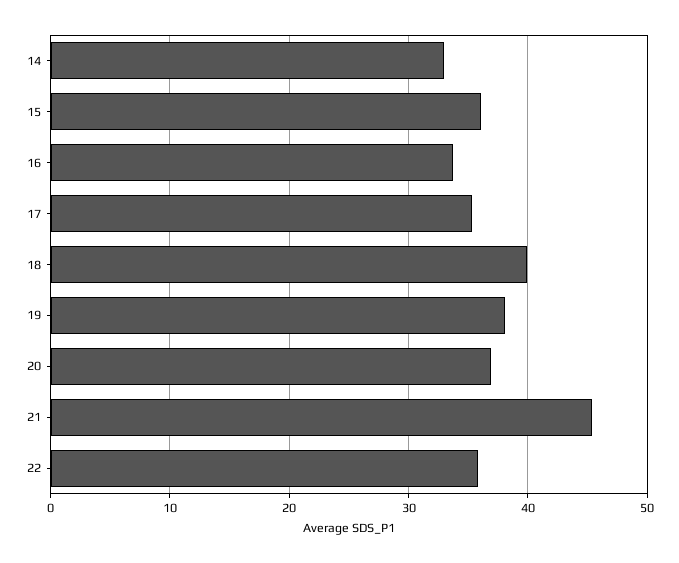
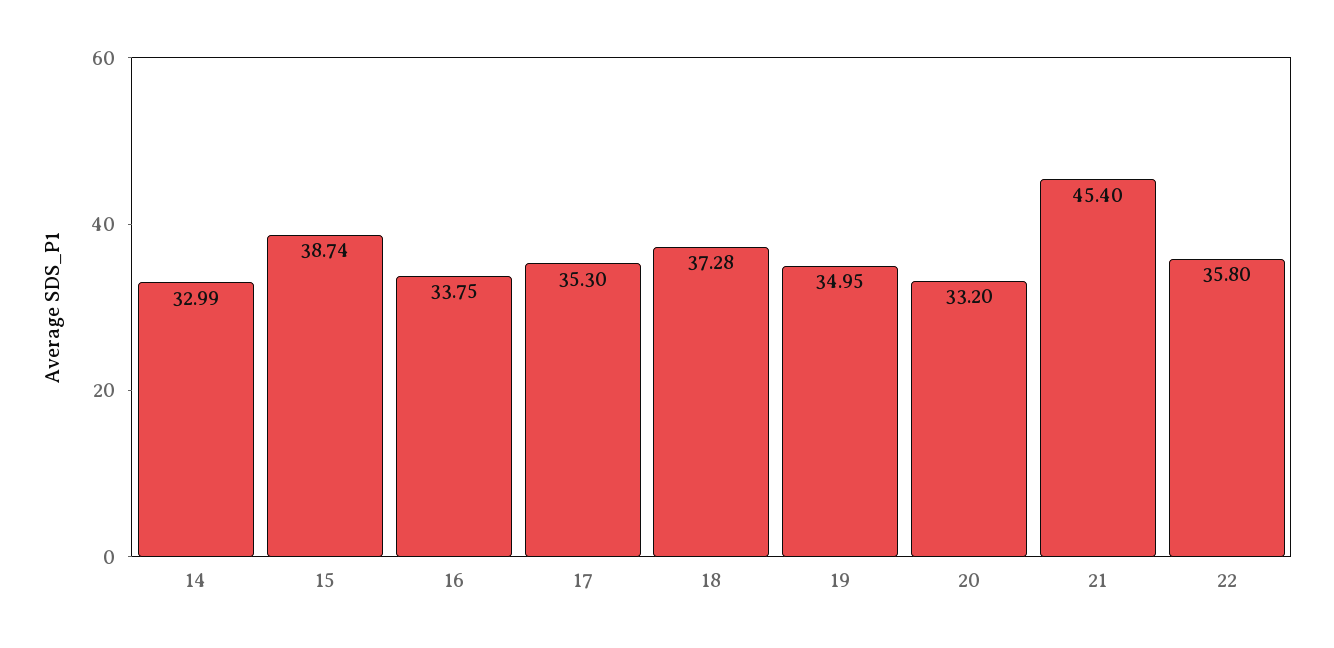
15: 36 -> 38.74
18: 40 -> 37.28
19: 38 -> 34.95
20: 37 -> 33.2

